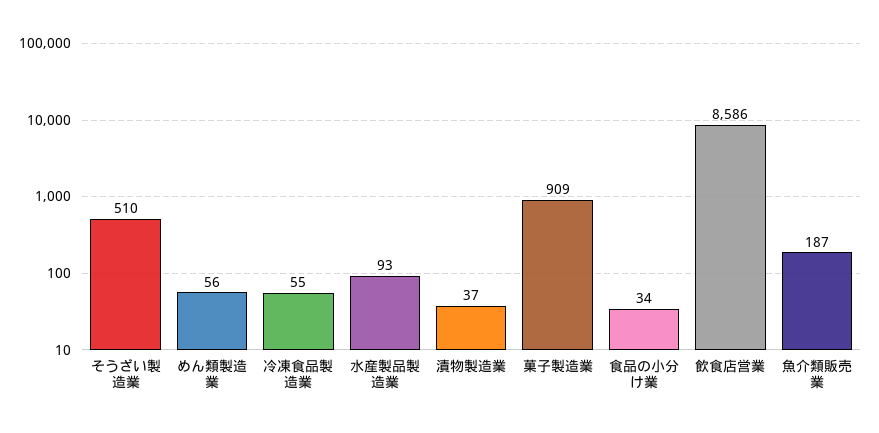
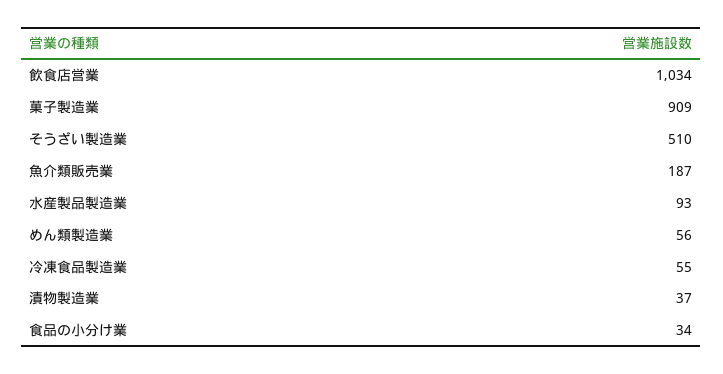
飲食店営業: 8586 -> 1034

